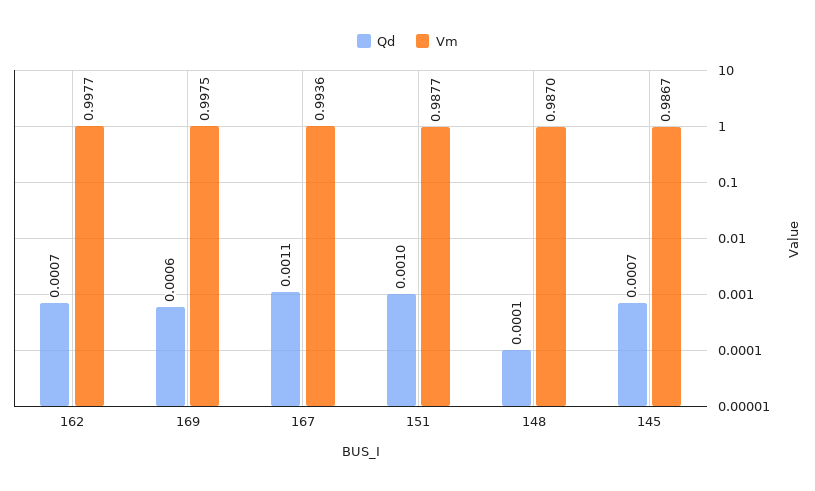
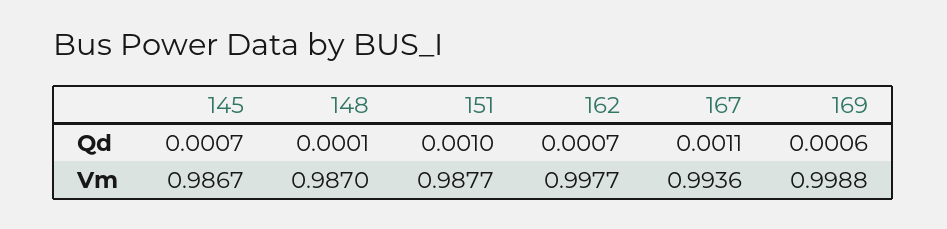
Vm, 169: 0.9975 -> 0.9988

